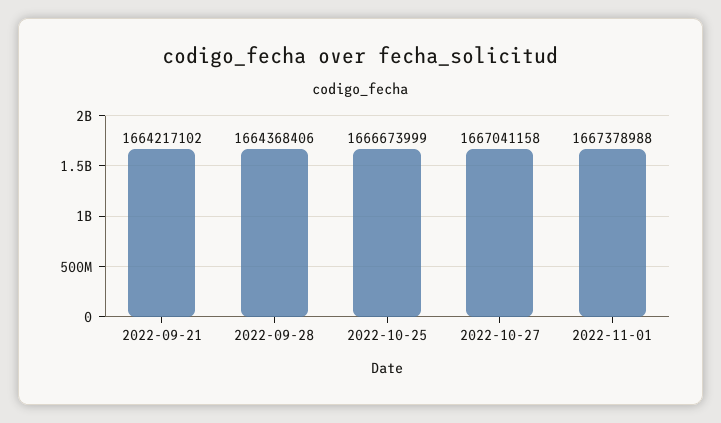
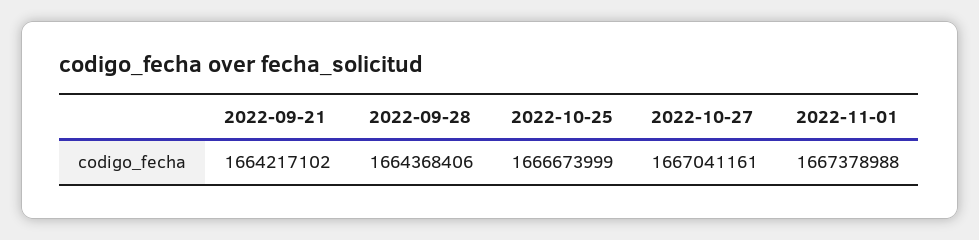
2022-10-27: 1667041158 -> 1667041161

